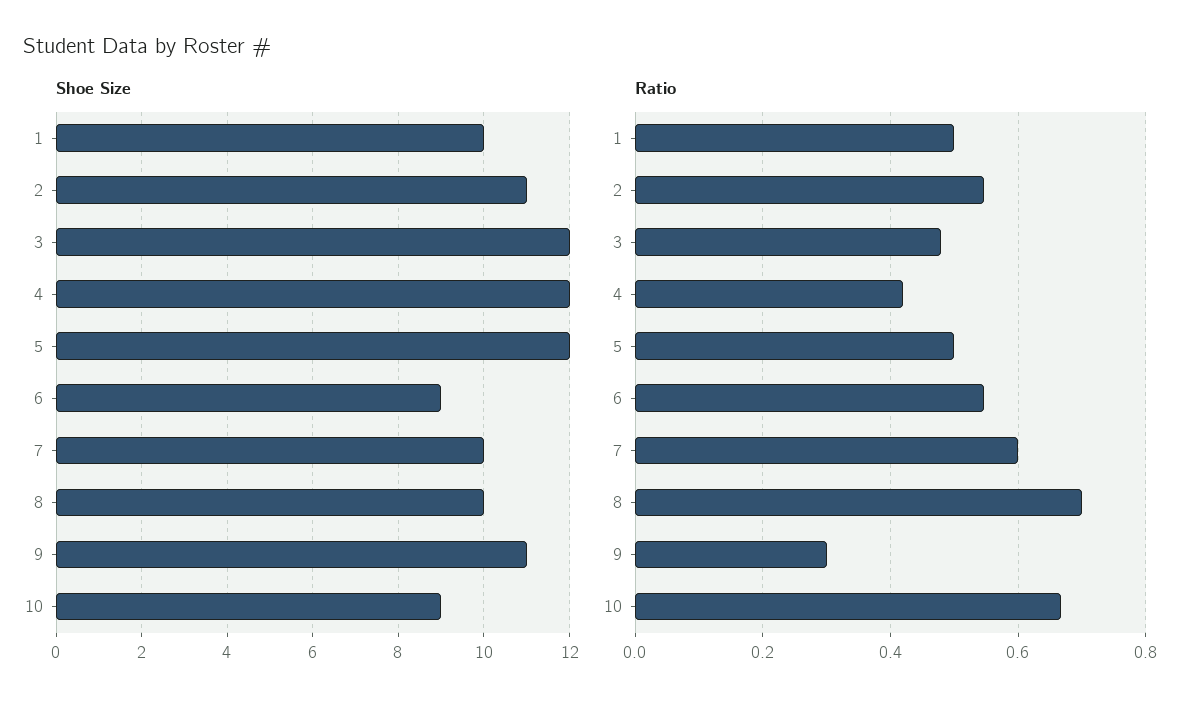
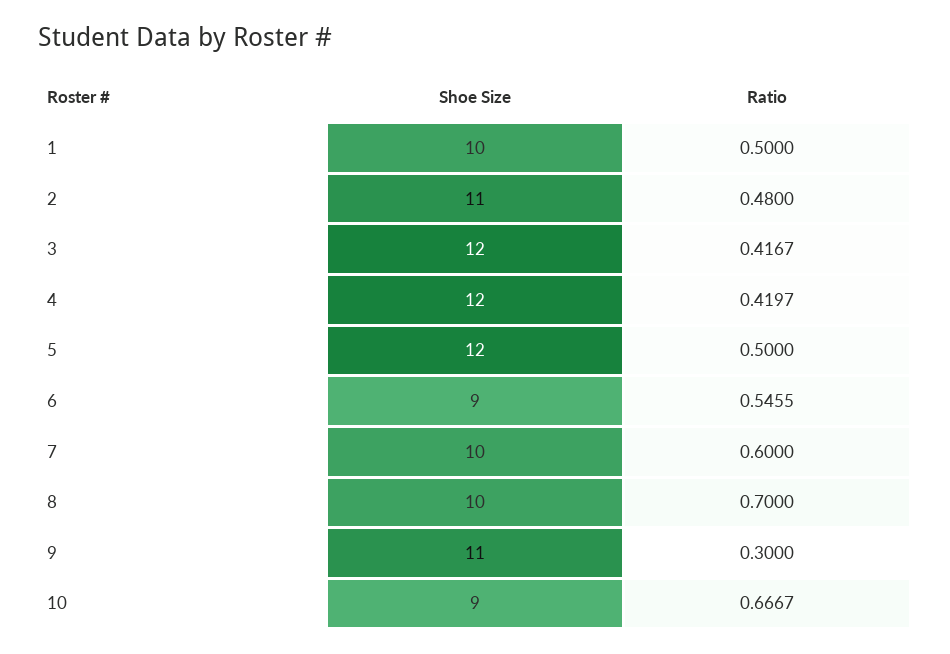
Ratio, 2: 0.54 -> 0.48
Ratio, 3: 0.48 -> 0.4167

